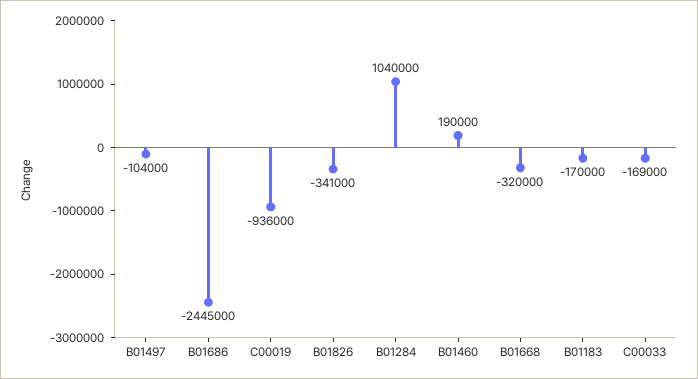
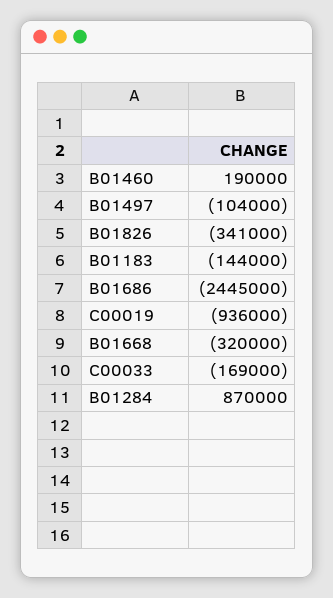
B01284: 1040000 -> 870000
B01183: -170000 -> -144000

